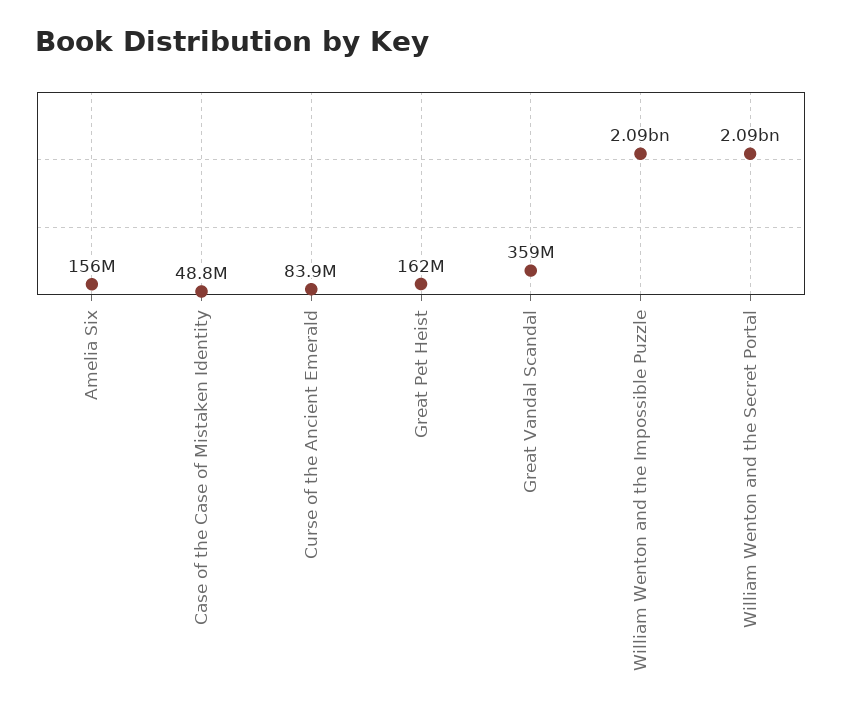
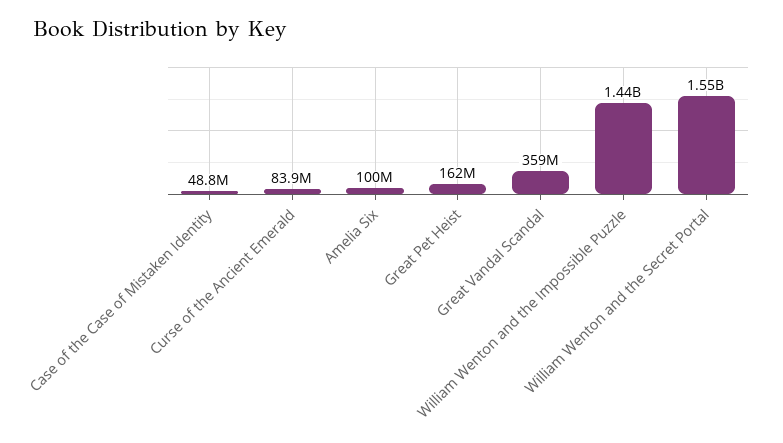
Amelia Six: 156000000 -> 100000000
William Wenton and the Impossible Puzzle: 2090000000 -> 1440000000
William Wenton and the Secret Portal: 2090000000 -> 1550000000

